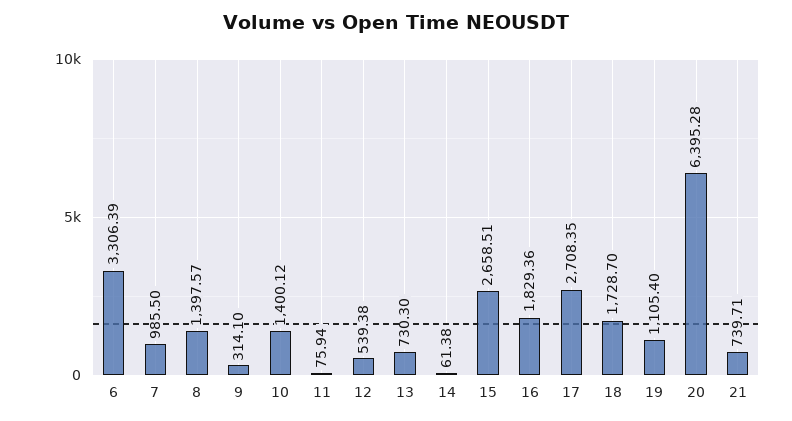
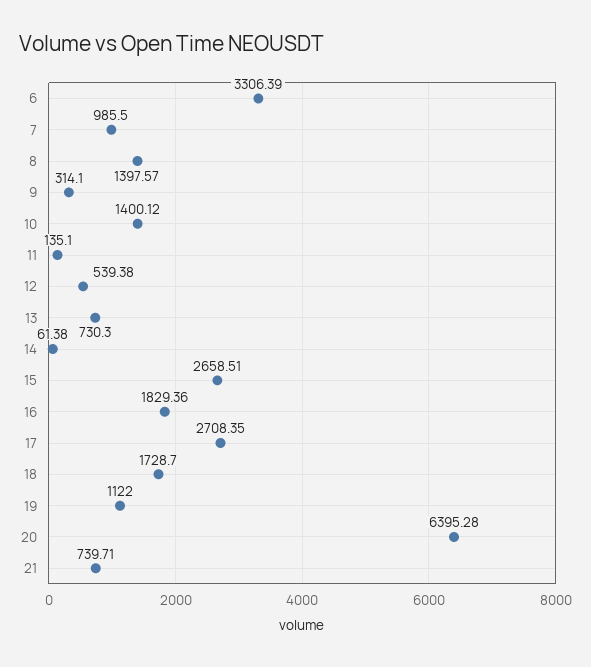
11: 75.94 -> 135.1
19: 1105.4 -> 1122

